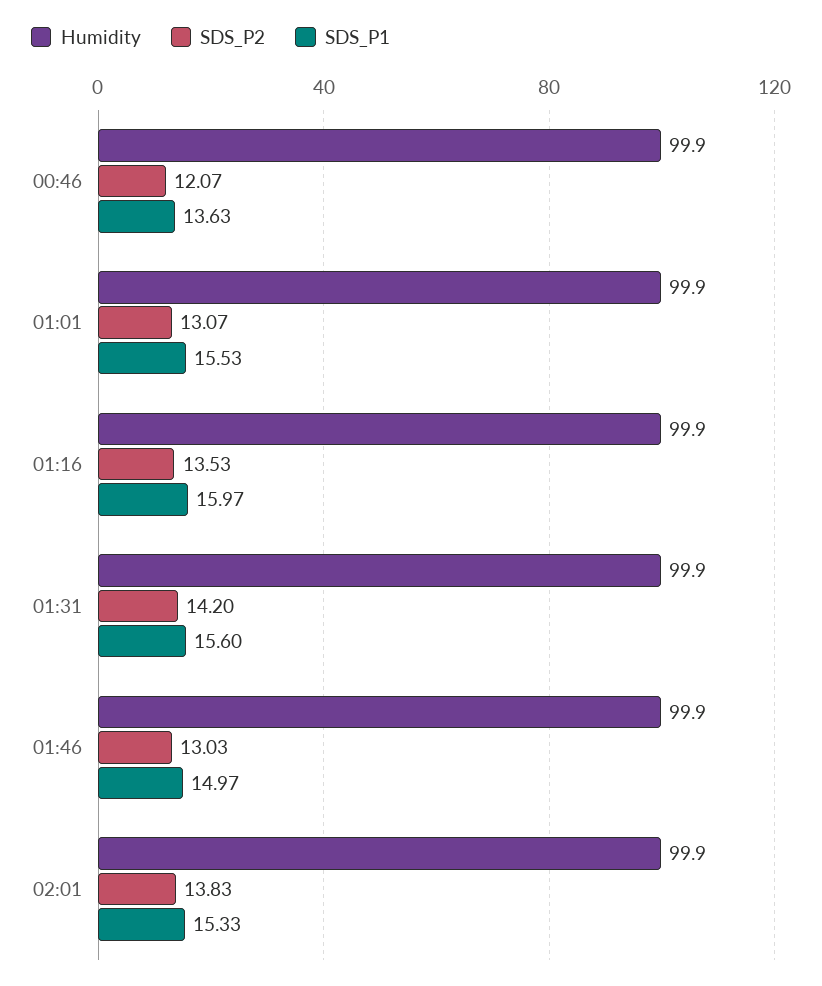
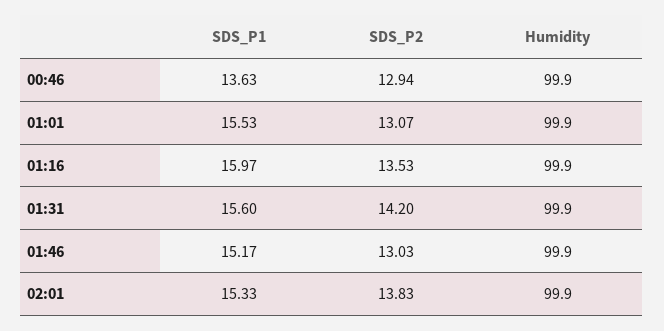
SDS_P2, 00:46: 12.07 -> 12.94
SDS_P1, 01:46: 14.97 -> 15.17

